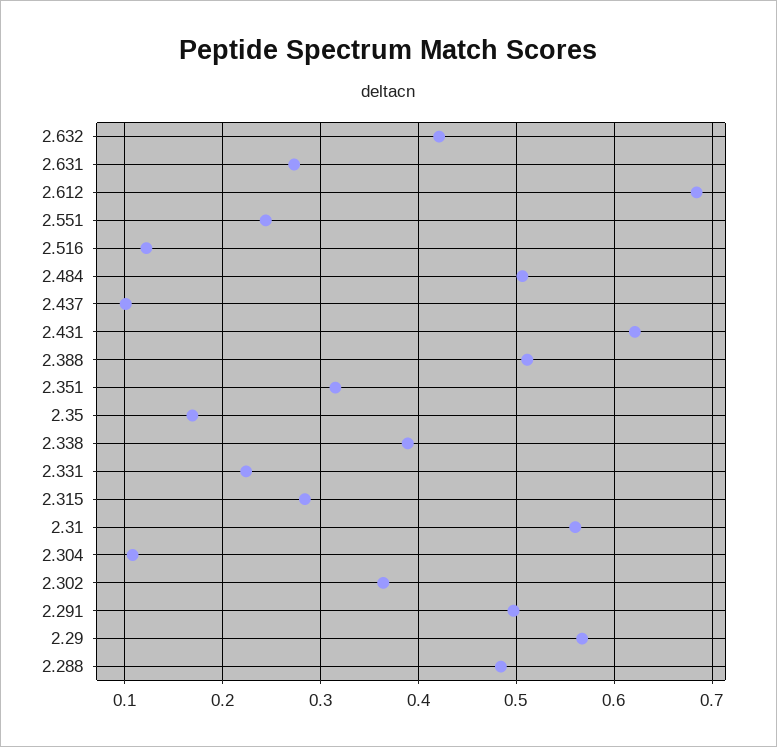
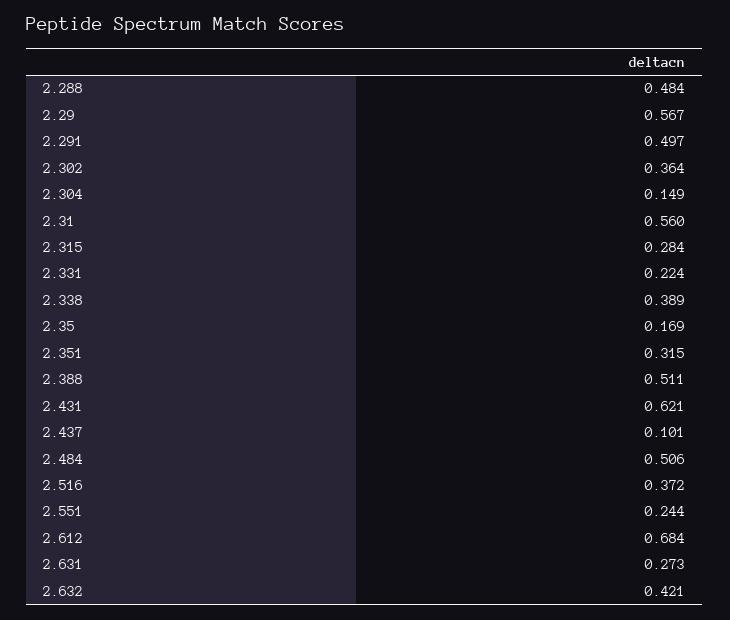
2.516: 0.12 -> 0.372
2.304: 0.11 -> 0.149

